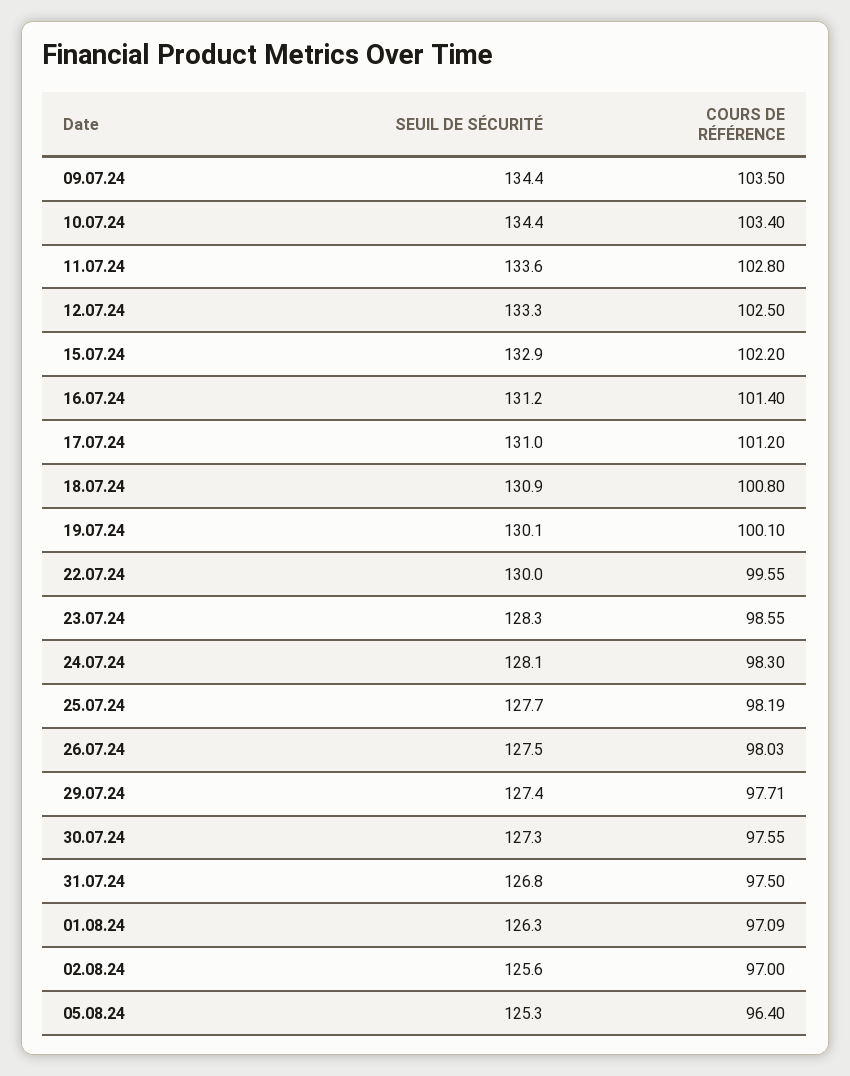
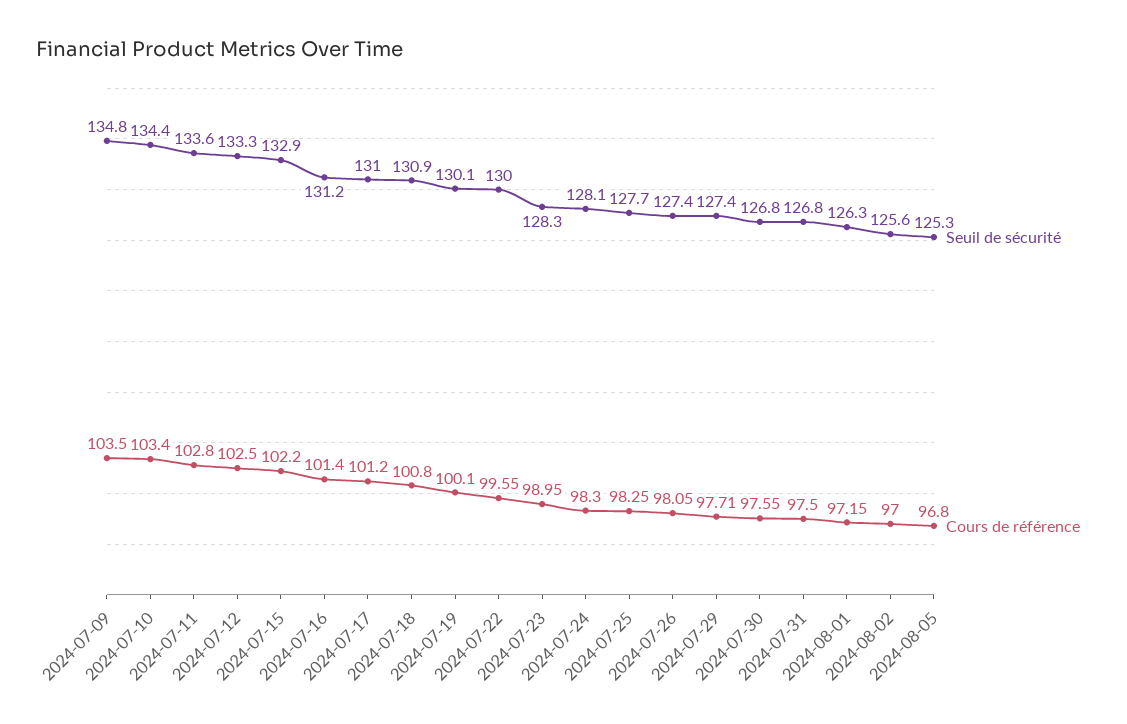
SEUIL DE SÉCURITÉ, 09.07.24: 134.4 -> 134.8
COURS DE RÉFÉRENCE, 23.07.24: 98.55 -> 98.95
COURS DE RÉFÉRENCE, 25.07.24: 98.19 -> 98.25
SEUIL DE SÉCURITÉ, 26.07.24: 127.5 -> 127.4
COURS DE RÉFÉRENCE, 26.07.24: 98.03 -> 98.05
SEUIL DE SÉCURITÉ, 30.07.24: 127.3 -> 126.8
COURS DE RÉFÉRENCE, 01.08.24: 97.09 -> 97.15
COURS DE RÉFÉRENCE, 05.08.24: 96.4 -> 96.8

